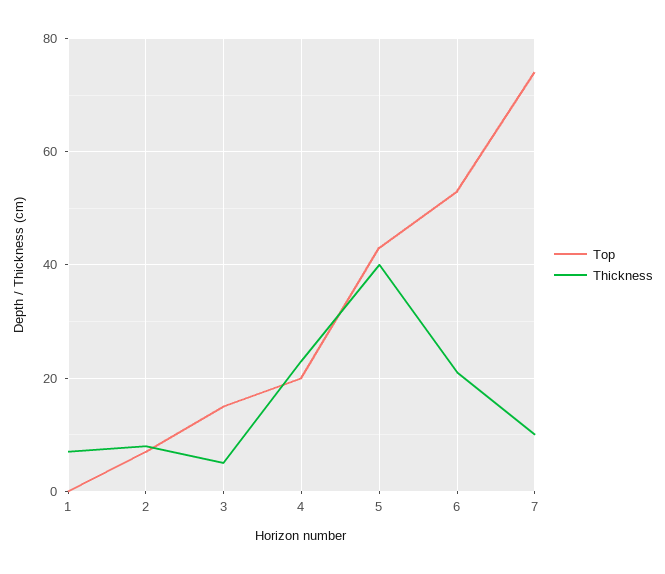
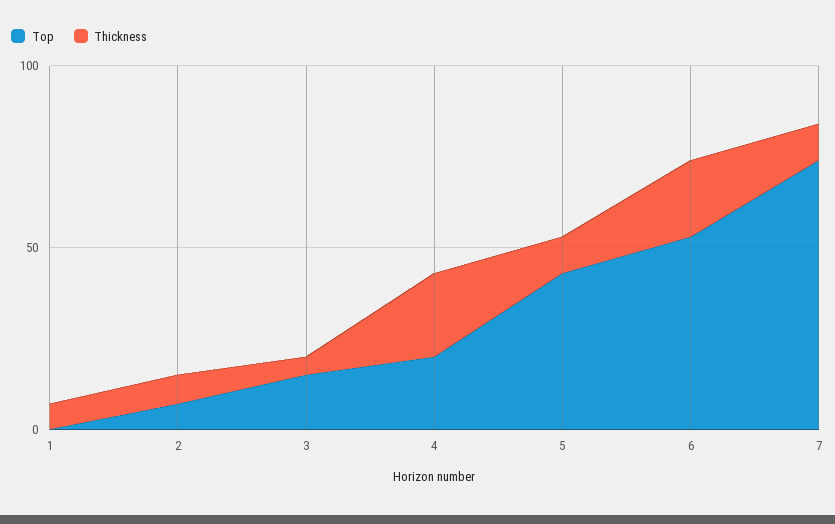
Thickness, 5: 40 -> 10

